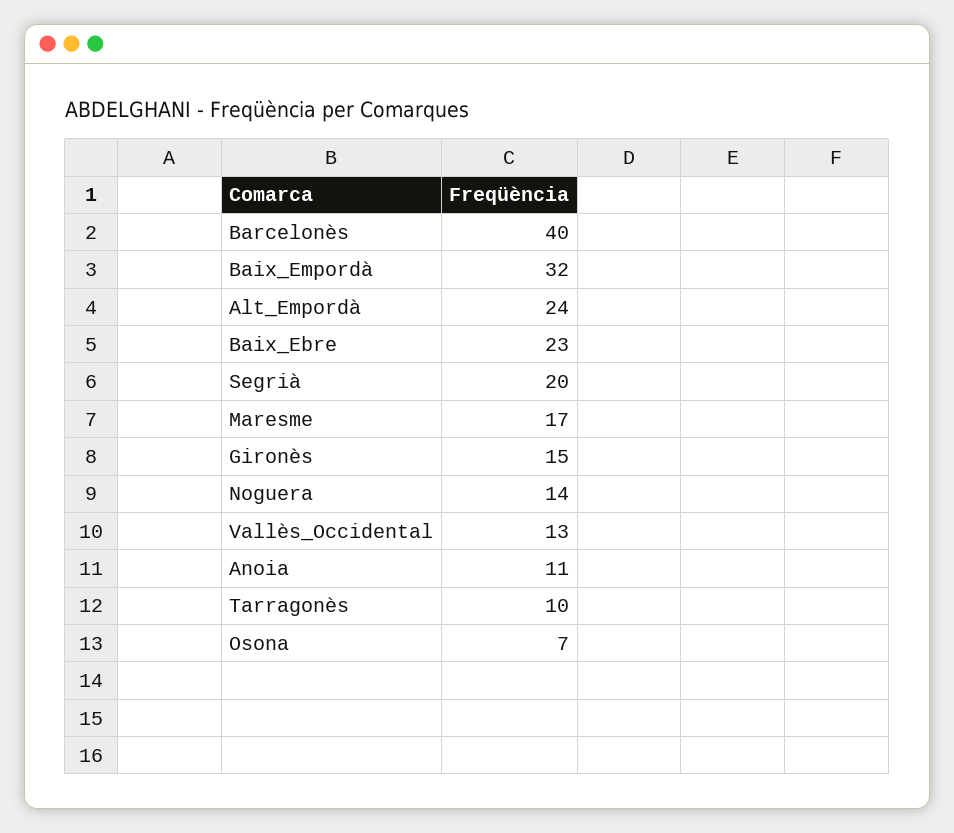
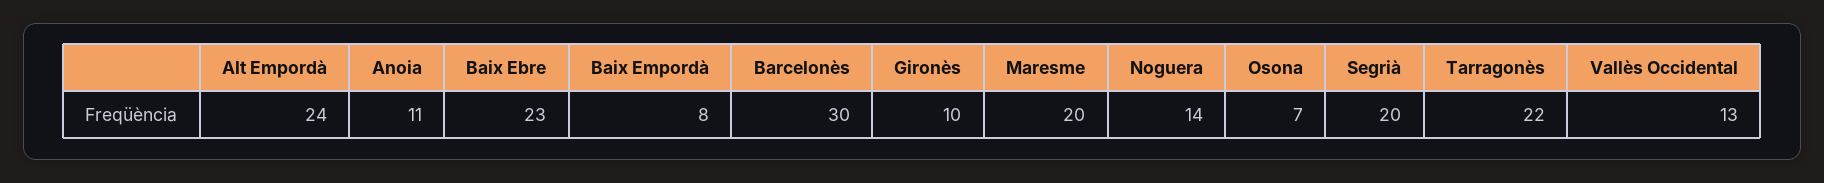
Barcelonès: 40 -> 30
Baix_Empordà: 32 -> 8
Maresme: 17 -> 20
Gironès: 15 -> 10
Tarragonès: 10 -> 22

